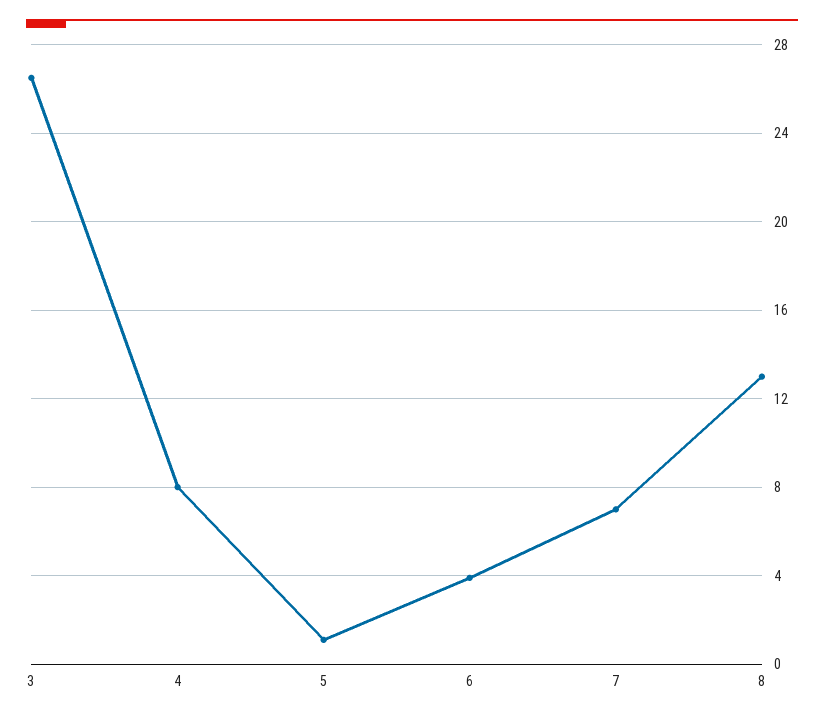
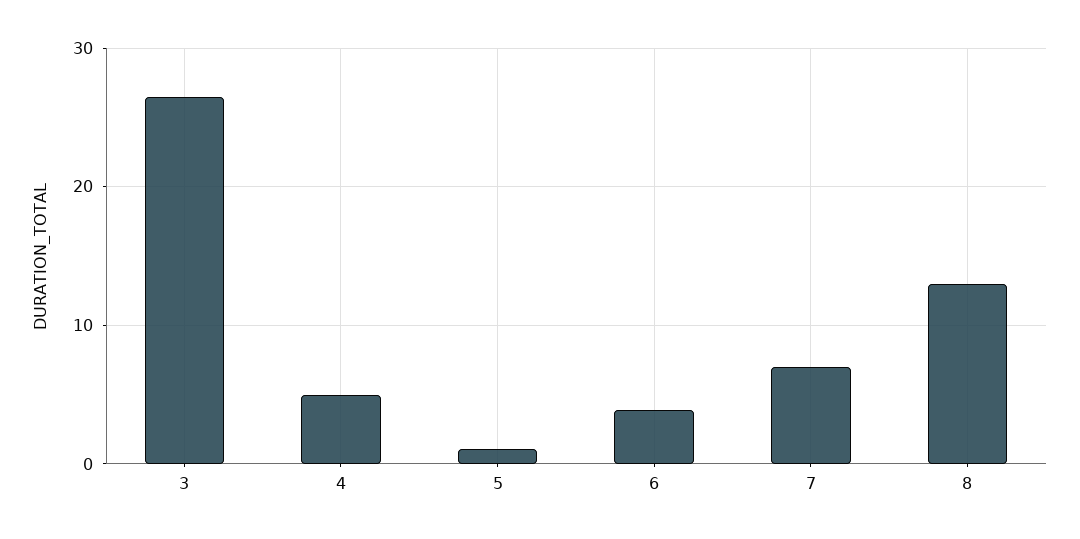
4: 8 -> 5

